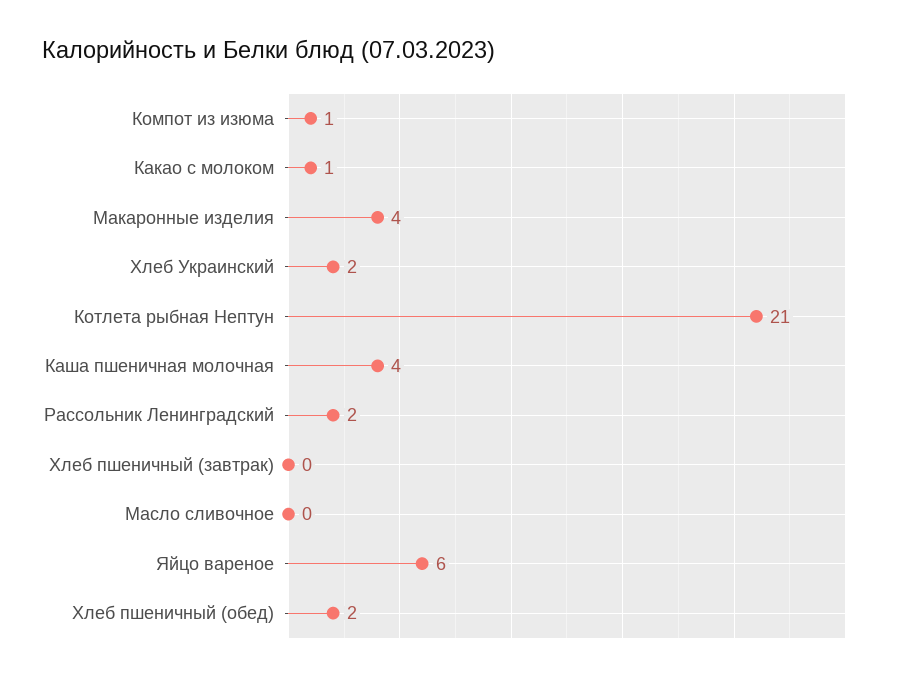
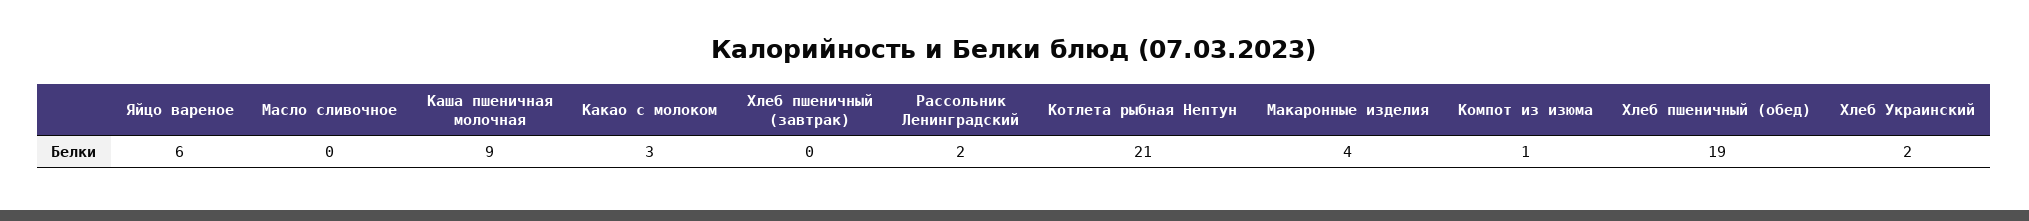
Какао с молоком: 1 -> 3
Каша пшеничная молочная: 4 -> 9
Хлеб пшеничный (обед): 2 -> 19

